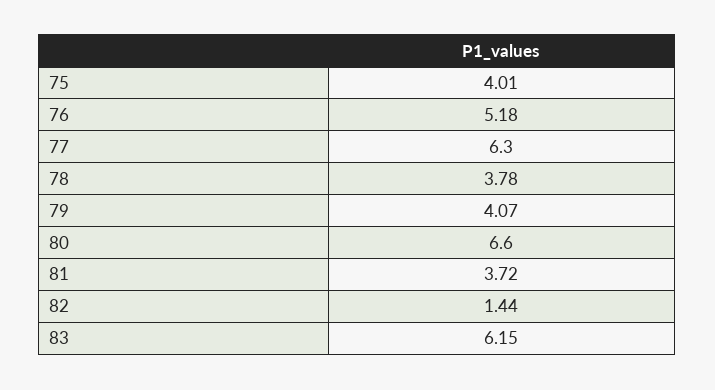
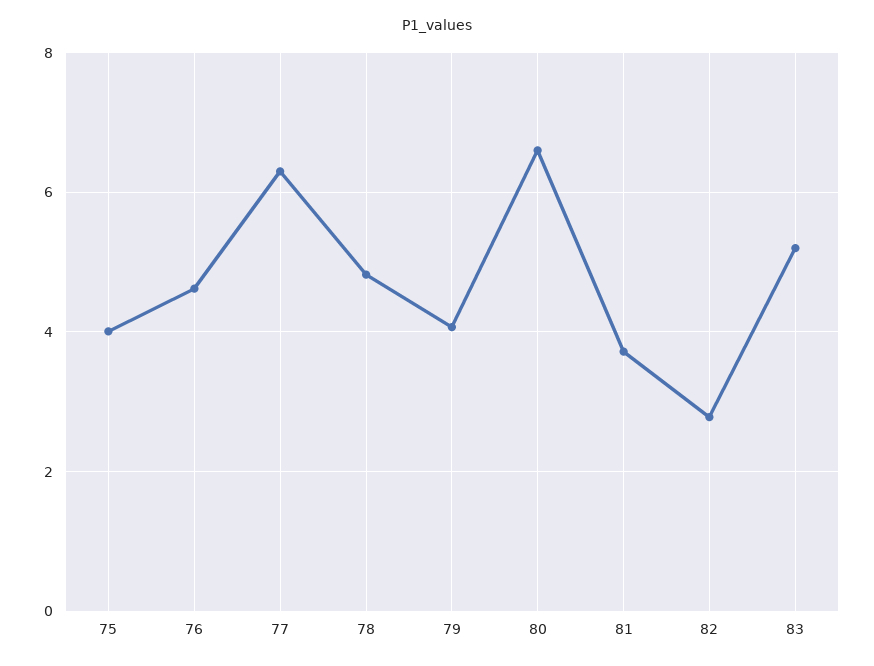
76: 5.18 -> 4.6
78: 3.78 -> 4.8
82: 1.44 -> 2.8
83: 6.15 -> 5.2

